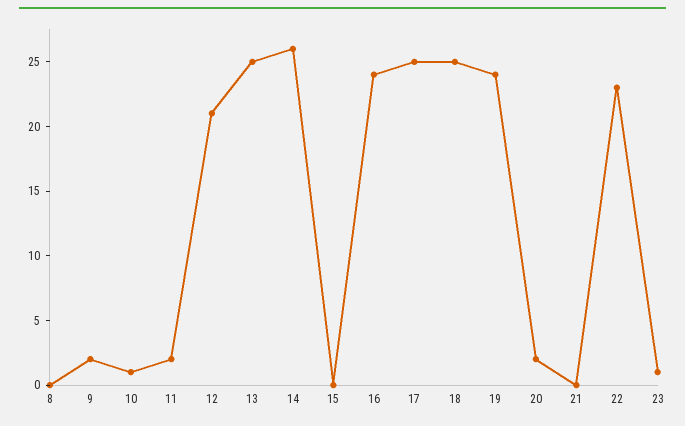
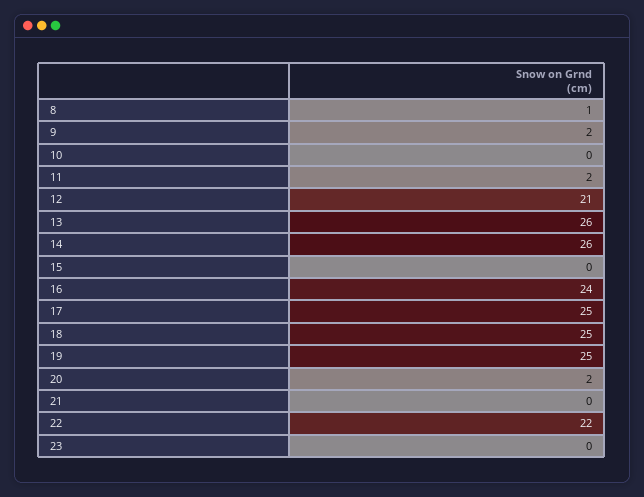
8: 0 -> 1
10: 1 -> 0
13: 25 -> 26
19: 24 -> 25
22: 23 -> 22
23: 1 -> 0

